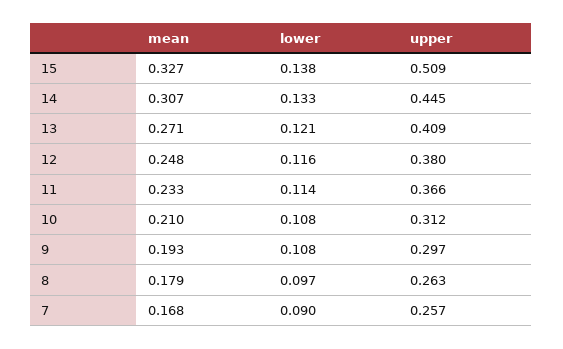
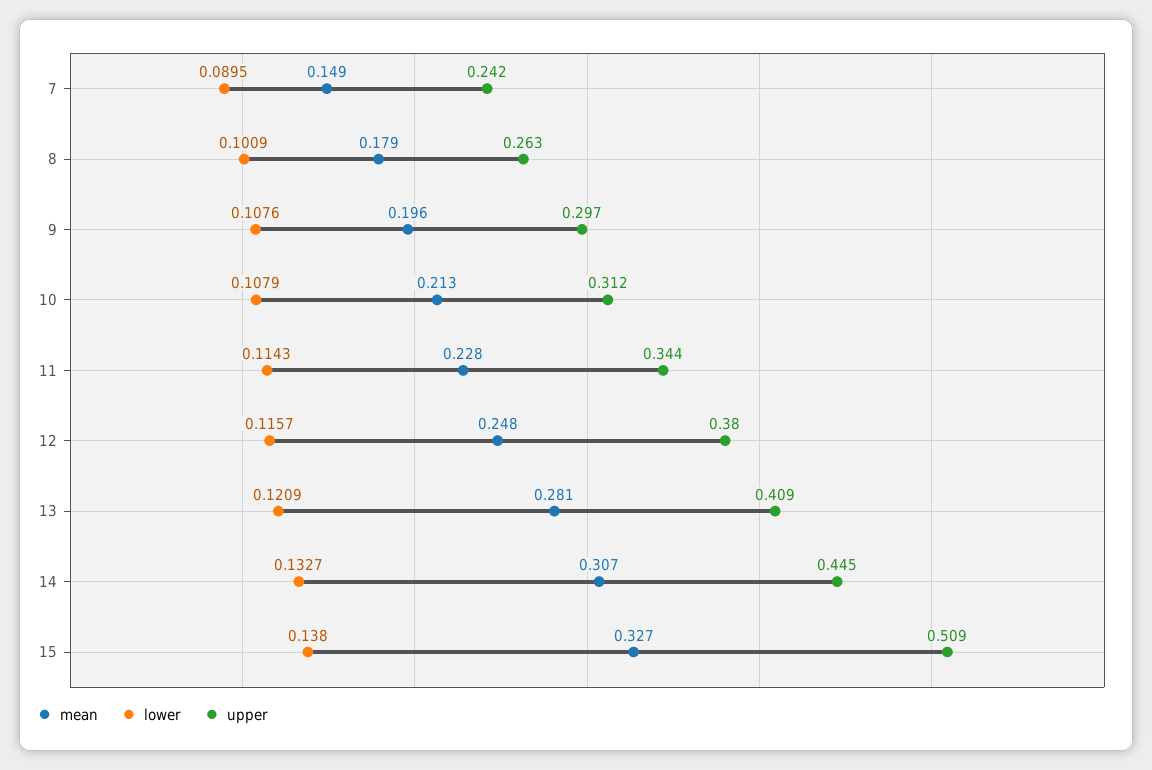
mean, 13: 0.271 -> 0.281
mean, 11: 0.233 -> 0.228
upper, 11: 0.366 -> 0.344
mean, 10: 0.21 -> 0.213
mean, 9: 0.193 -> 0.196
lower, 8: 0.097 -> 0.1009
mean, 7: 0.168 -> 0.149
upper, 7: 0.257 -> 0.242

